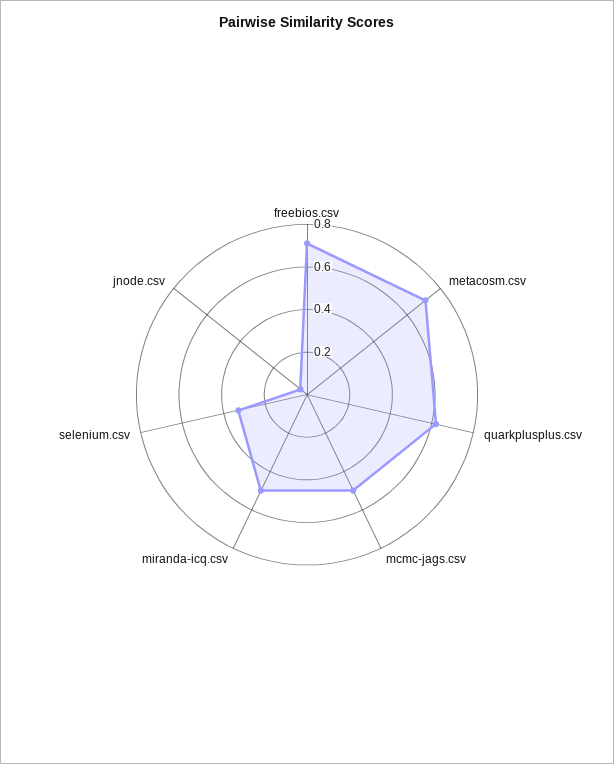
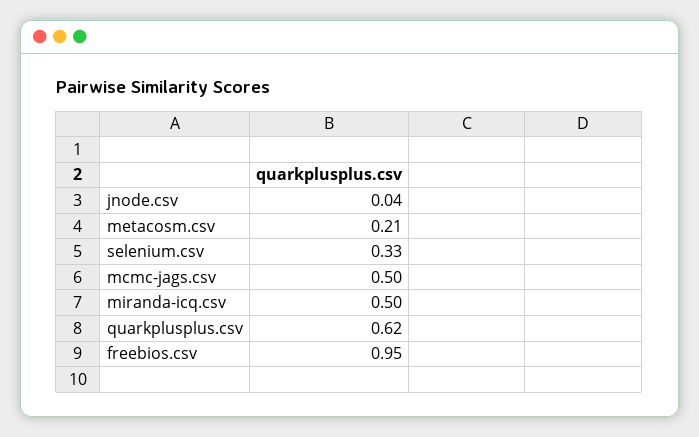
freebios.csv: 0.7 -> 0.95
metacosm.csv: 0.7 -> 0.21

